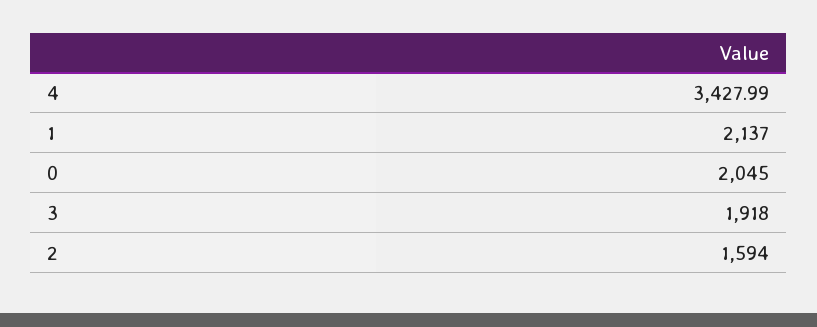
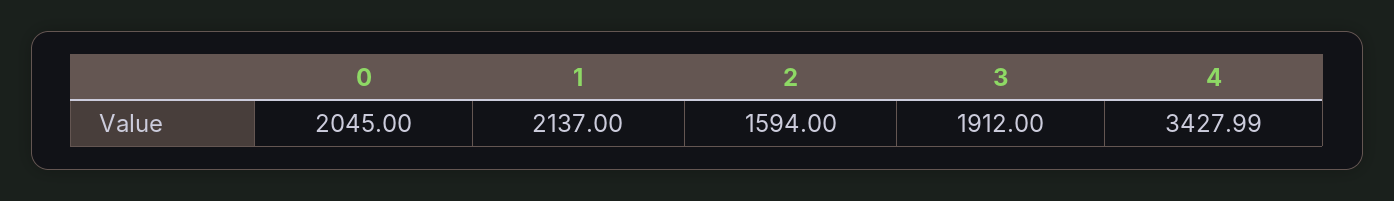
3: 1918 -> 1912

